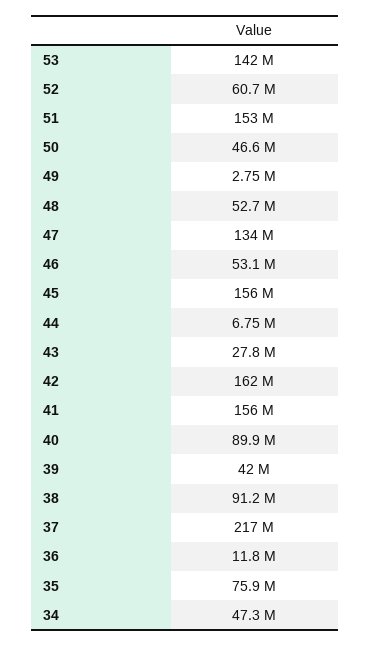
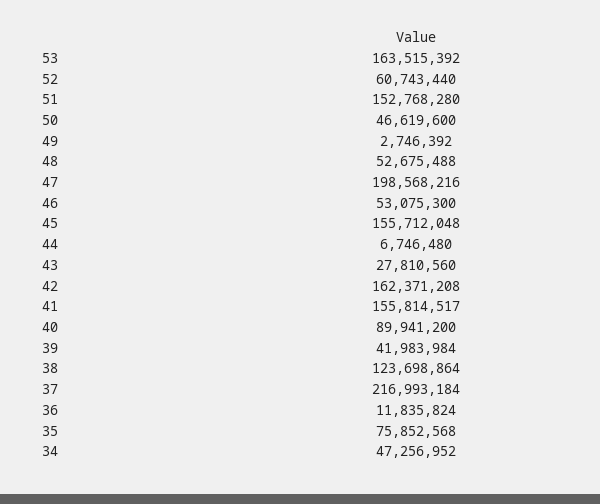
53: 142000000 -> 163515392
47: 134000000 -> 198568216
38: 91200000 -> 123698864

